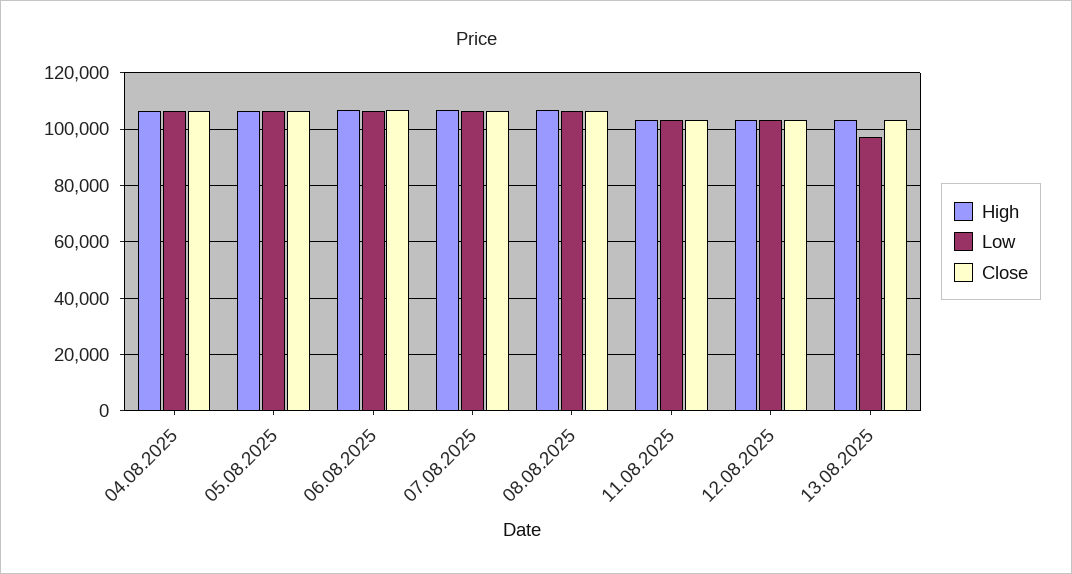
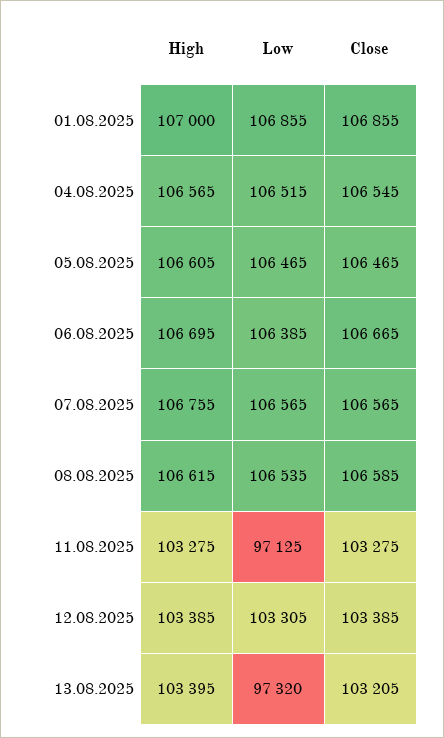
Low, 11.08.2025: 102500 -> 97125
High, 01.08.2025: none -> 107000
Low, 01.08.2025: none -> 106855
Close, 01.08.2025: none -> 106855

